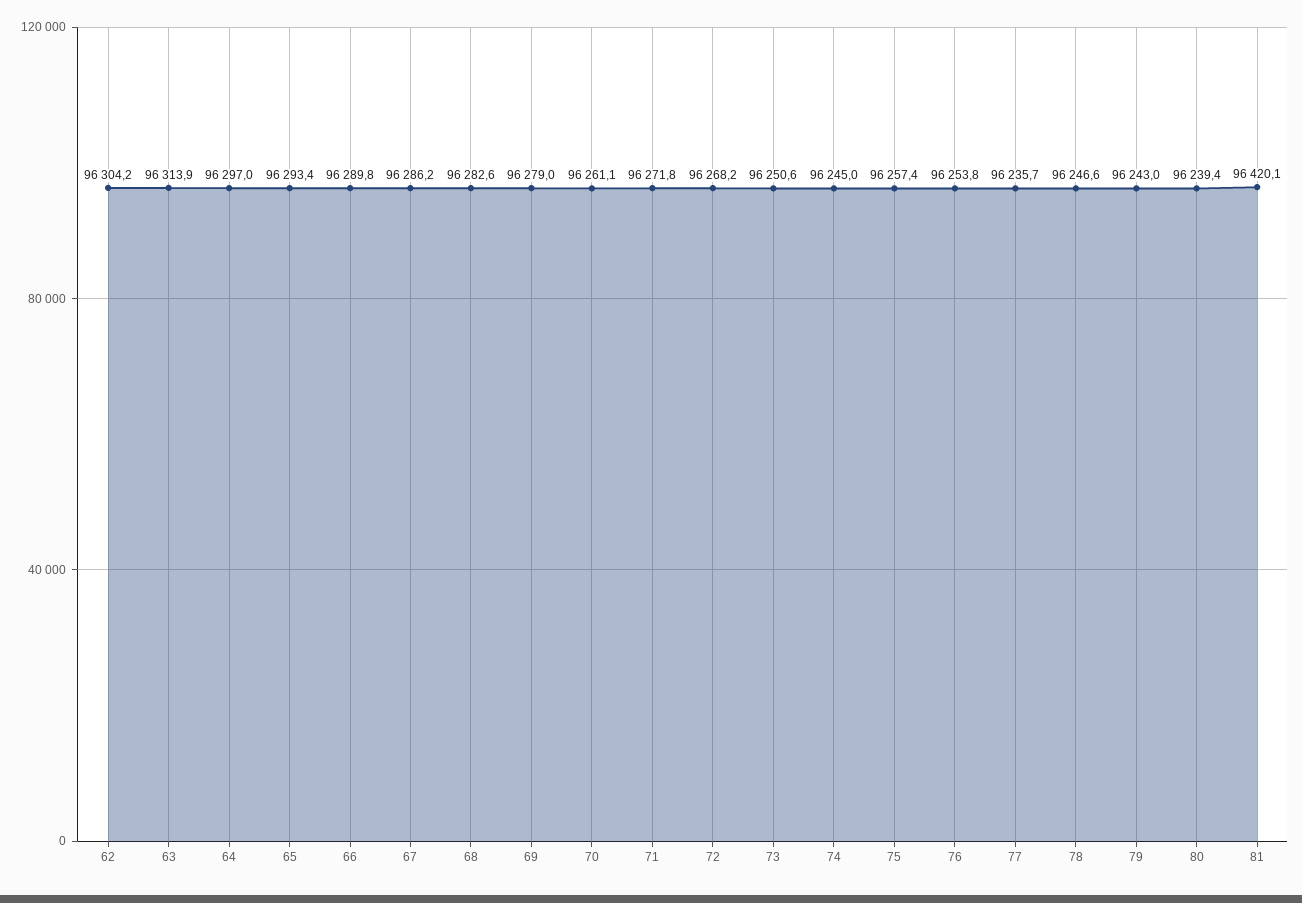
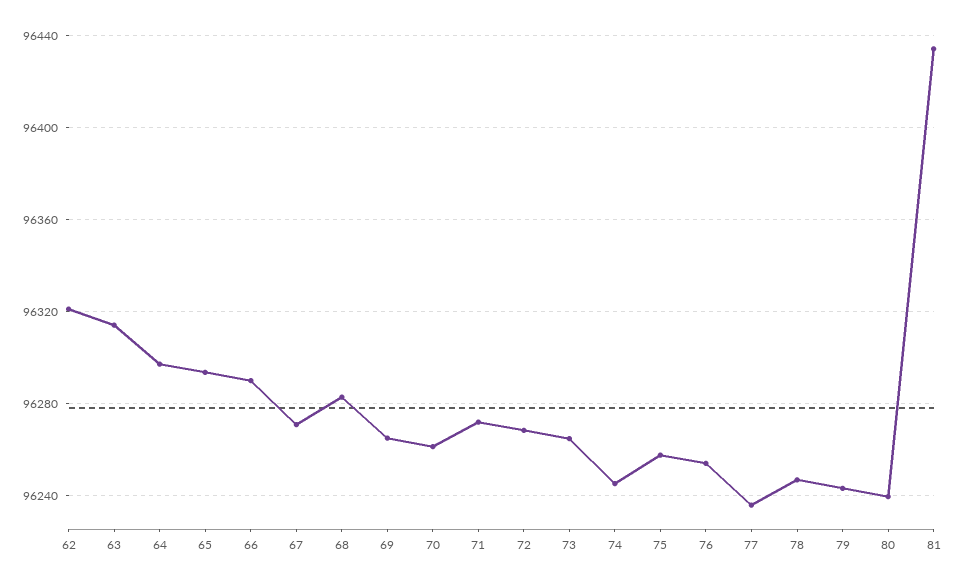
62: 96304.2 -> 96320
67: 96286.2 -> 96270
69: 96279 -> 96265
73: 96250.6 -> 96265
81: 96420.1 -> 96435

